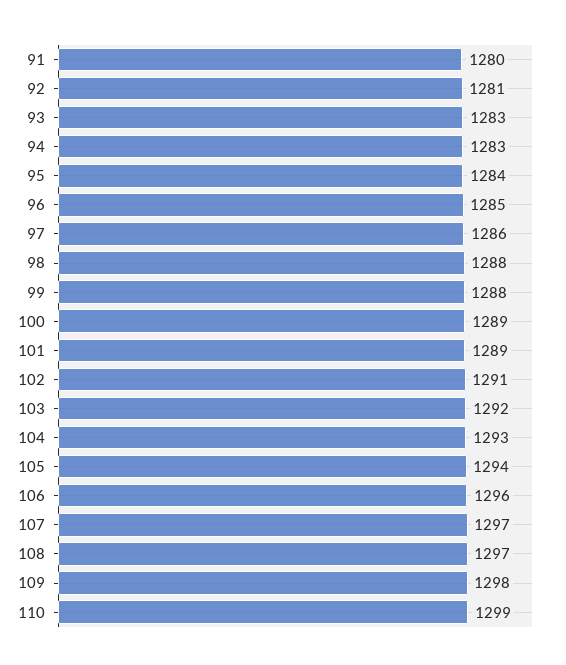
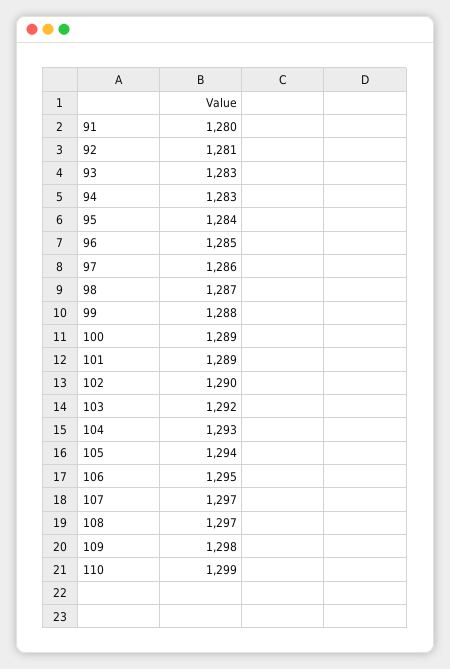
98: 1288 -> 1287
102: 1291 -> 1290
106: 1296 -> 1295

